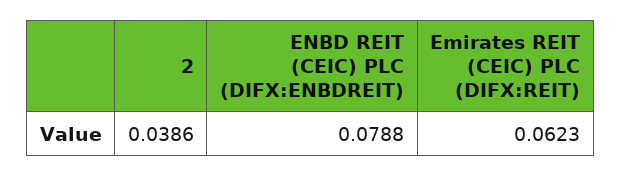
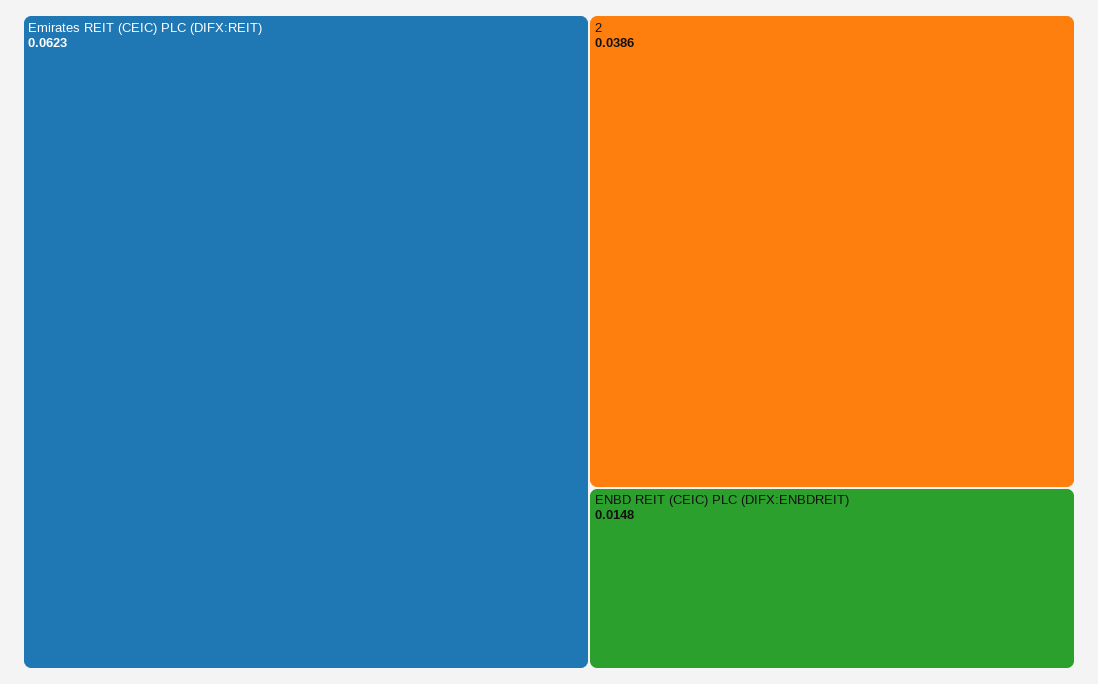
ENBD REIT (CEIC) PLC (DIFX:ENBDREIT): 0.0788 -> 0.0148

